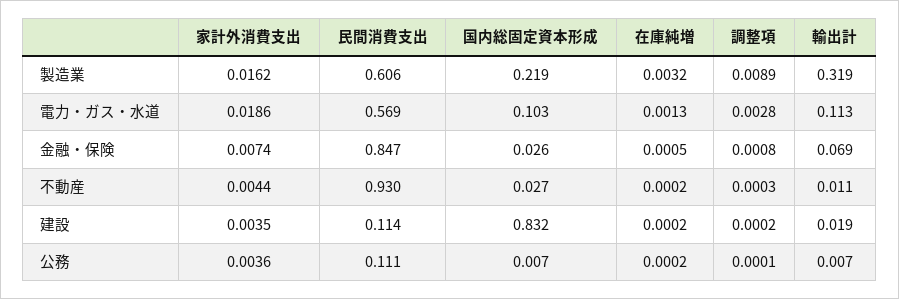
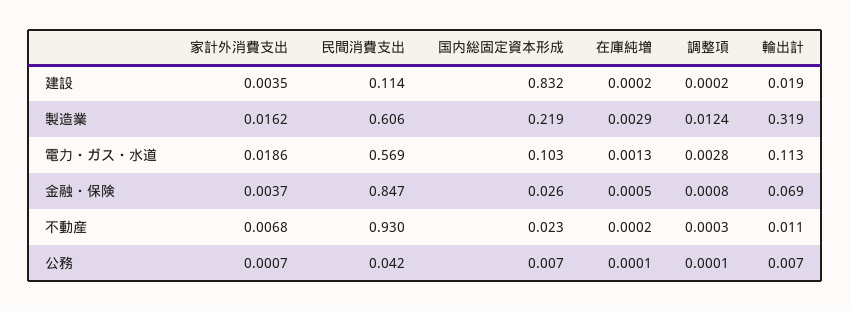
在庫純増, 製造業: 0.0032 -> 0.0029
調整項, 製造業: 0.0089 -> 0.0124
家計外消費支出, 金融・保険: 0.0074 -> 0.0037
家計外消費支出, 不動産: 0.0044 -> 0.0068
国内総固定資本形成, 不動産: 0.027 -> 0.023
家計外消費支出, 公務: 0.0036 -> 0.0007
民間消費支出, 公務: 0.111 -> 0.042
在庫純増, 公務: 0.0002 -> 0.0001

